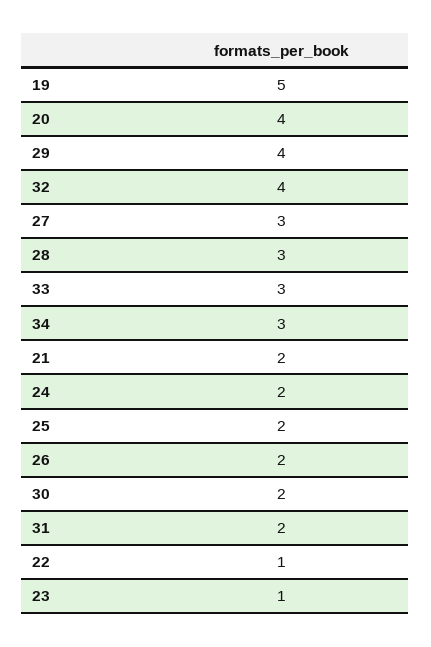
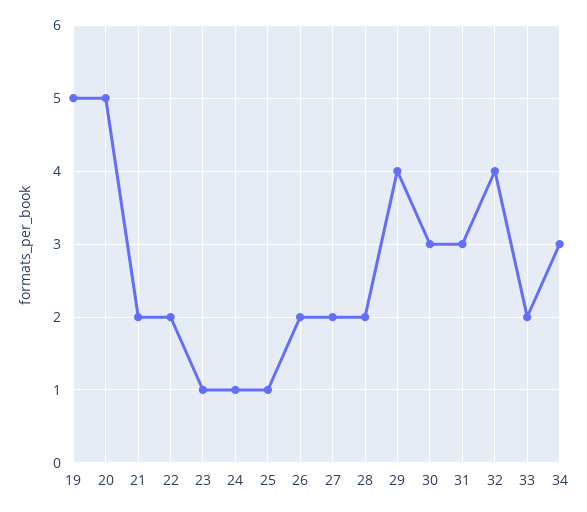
20: 4 -> 5
27: 3 -> 2
28: 3 -> 2
33: 3 -> 2
24: 2 -> 1
25: 2 -> 1
30: 2 -> 3
31: 2 -> 3
22: 1 -> 2

